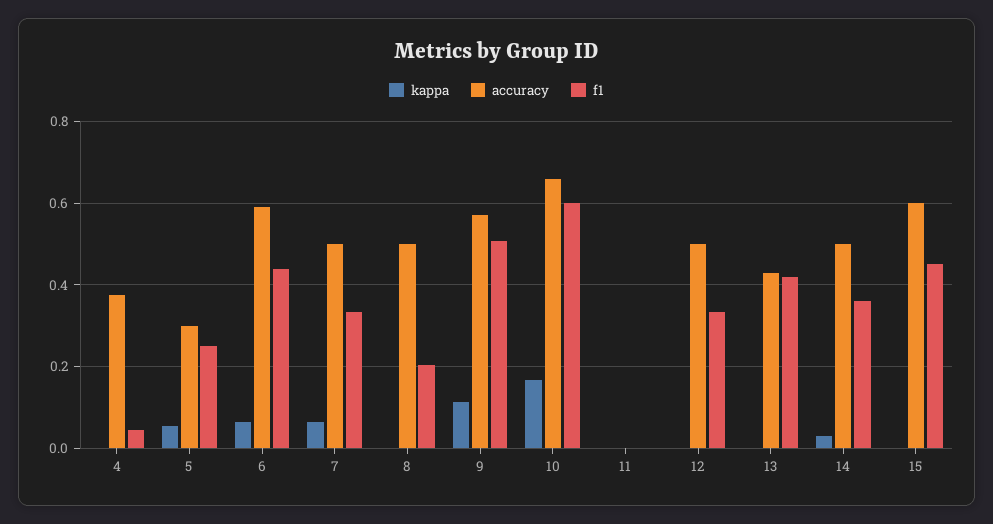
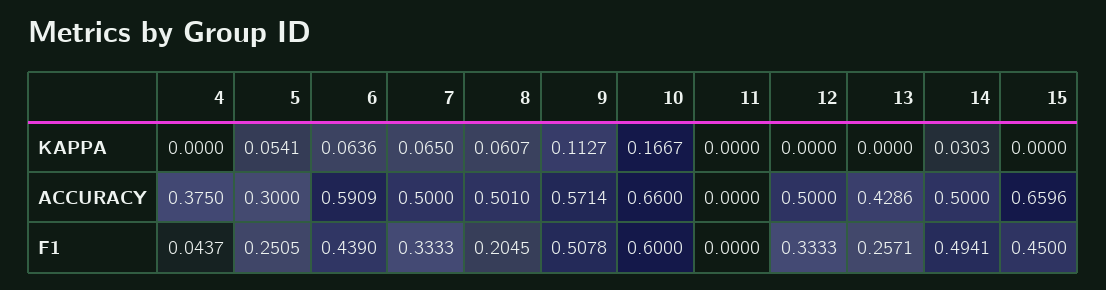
kappa, 8: 0 -> 0.0607
f1, 13: 0.42 -> 0.2571
f1, 14: 0.36 -> 0.4941
accuracy, 15: 0.6 -> 0.6596

